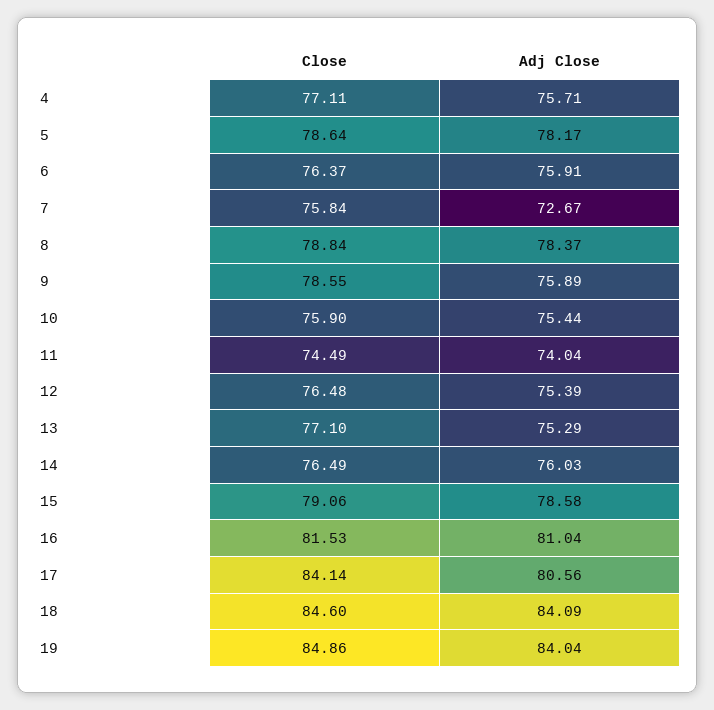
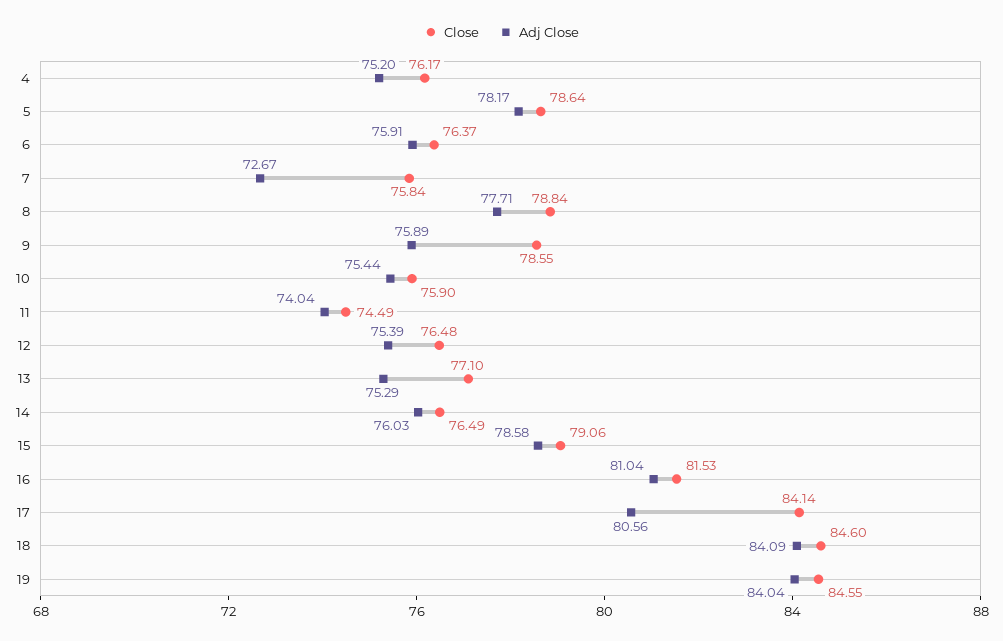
Close, 4: 77.11 -> 76.17
Adj Close, 4: 75.71 -> 75.2
Adj Close, 8: 78.37 -> 77.71
Close, 19: 84.86 -> 84.55

